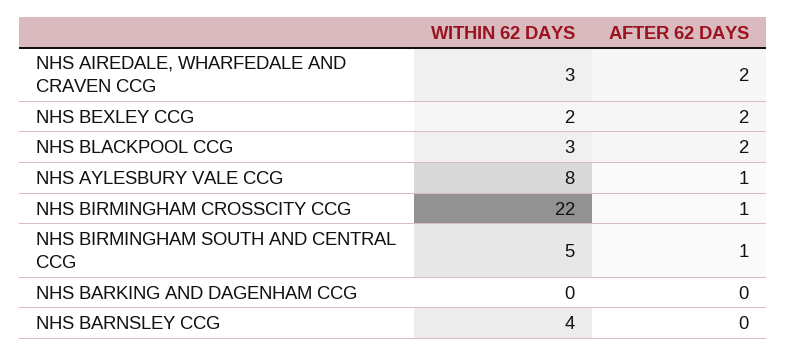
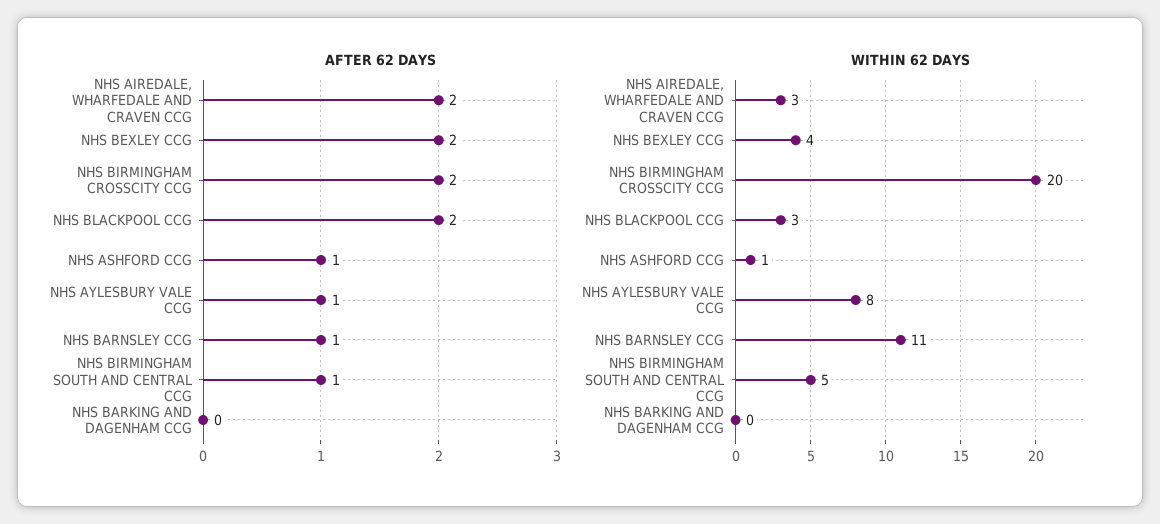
WITHIN 62 DAYS, NHS BEXLEY CCG: 2 -> 4
WITHIN 62 DAYS, NHS BIRMINGHAM CROSSCITY CCG: 22 -> 20
AFTER 62 DAYS, NHS BIRMINGHAM CROSSCITY CCG: 1 -> 2
WITHIN 62 DAYS, NHS BARNSLEY CCG: 4 -> 11
AFTER 62 DAYS, NHS BARNSLEY CCG: 0 -> 1
AFTER 62 DAYS, NHS ASHFORD CCG: none -> 1
WITHIN 62 DAYS, NHS ASHFORD CCG: none -> 1

